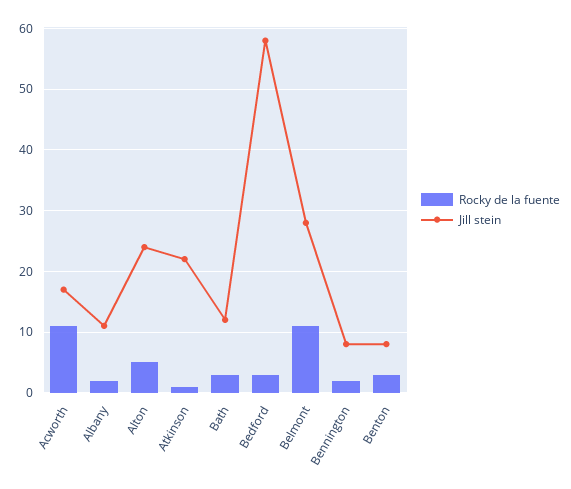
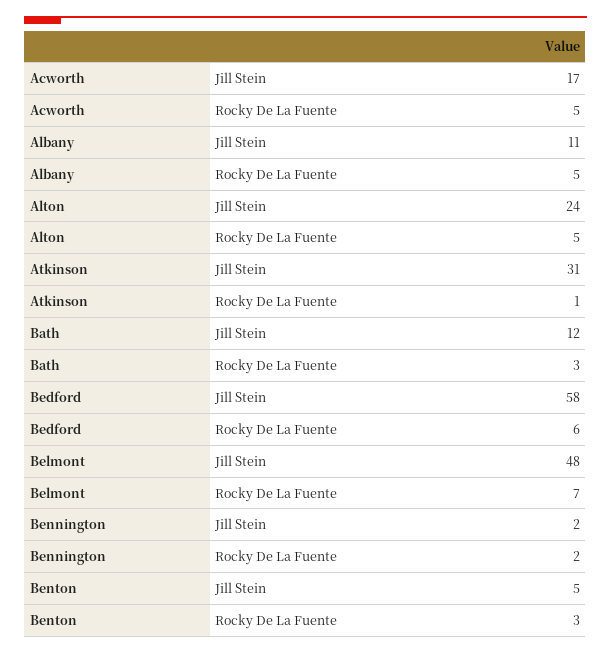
Rocky de la fuente, Acworth: 11 -> 5
Rocky de la fuente, Albany: 2 -> 5
Jill stein, Atkinson: 22 -> 31
Rocky de la fuente, Bedford: 3 -> 6
Rocky de la fuente, Belmont: 11 -> 7
Jill stein, Belmont: 28 -> 48
Jill stein, Bennington: 8 -> 2
Jill stein, Benton: 8 -> 5

